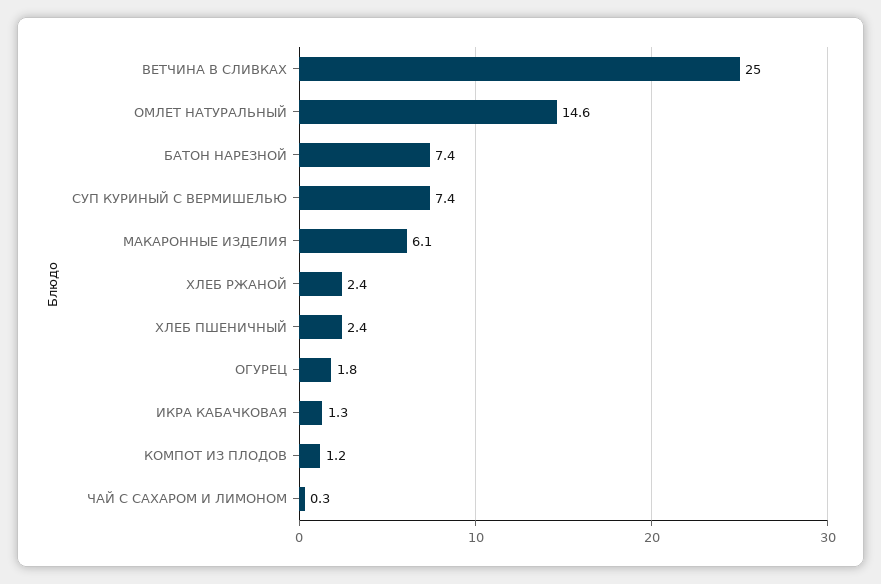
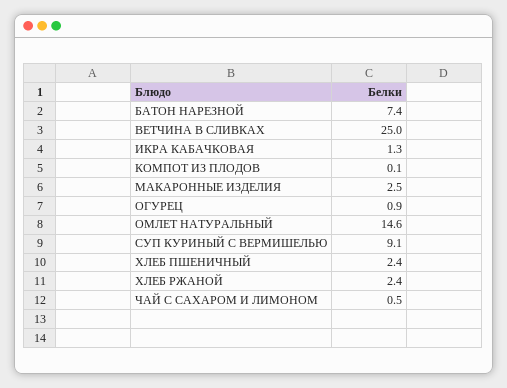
СУП КУРИНЫЙ С ВЕРМИШЕЛЬЮ: 7.4 -> 9.1
МАКАРОННЫЕ ИЗДЕЛИЯ: 6.1 -> 2.5
ОГУРЕЦ: 1.8 -> 0.9
КОМПОТ ИЗ ПЛОДОВ: 1.2 -> 0.1
ЧАЙ С САХАРОМ И ЛИМОНОМ: 0.3 -> 0.5

